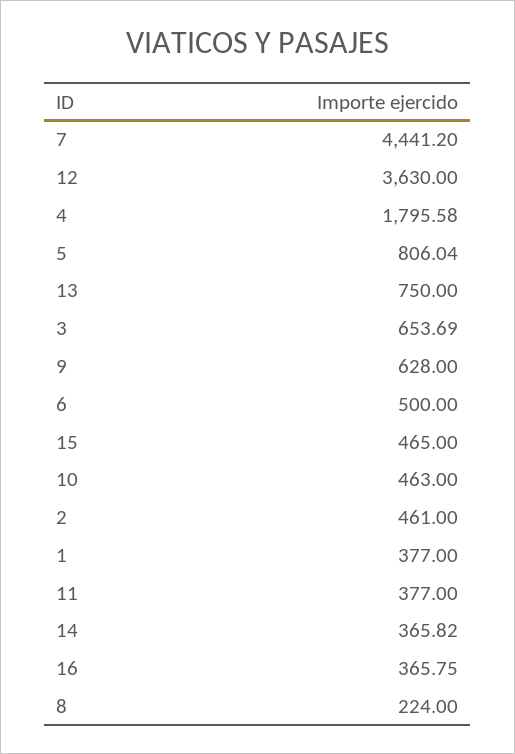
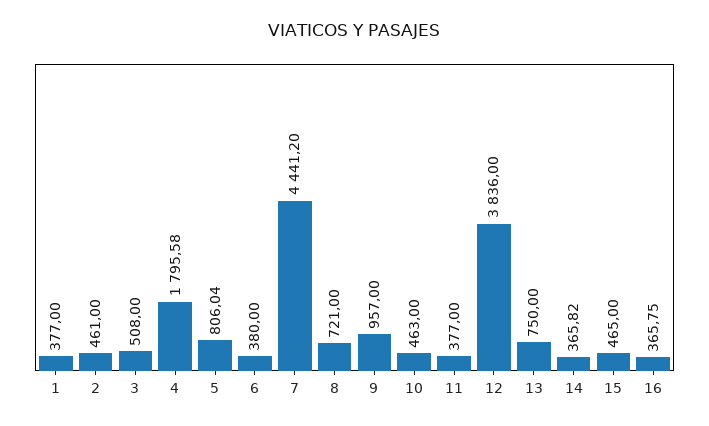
12: 3630 -> 3836
3: 653.69 -> 508
9: 628 -> 957
6: 500 -> 380
8: 224 -> 721

